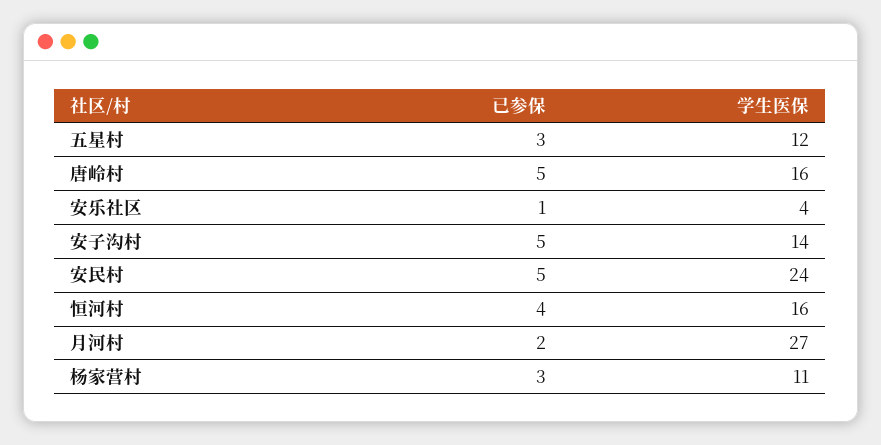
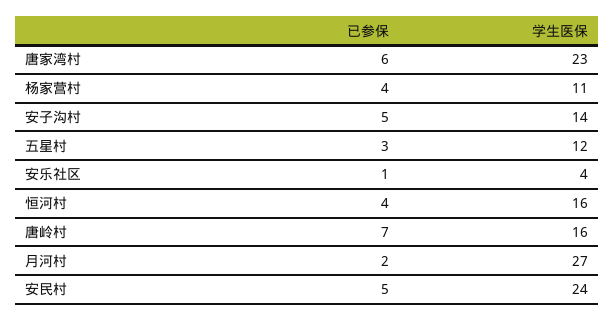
已参保, 唐岭村: 5 -> 7
已参保, 杨家营村: 3 -> 4
已参保, 唐家湾村: none -> 6
学生医保, 唐家湾村: none -> 23

